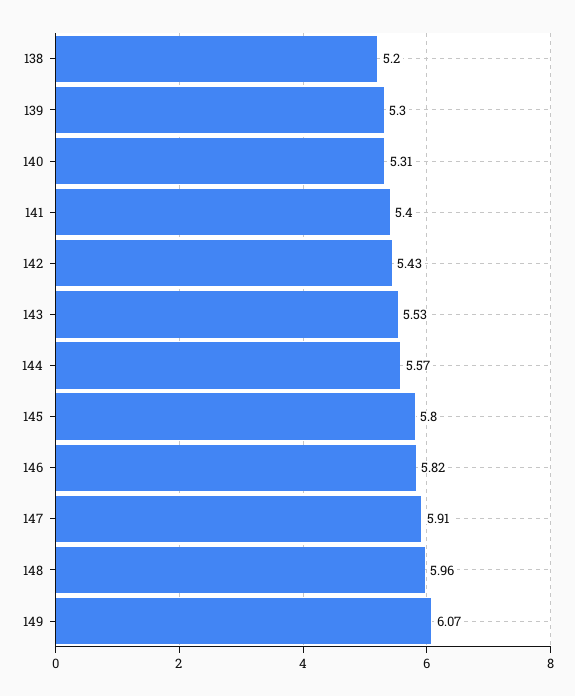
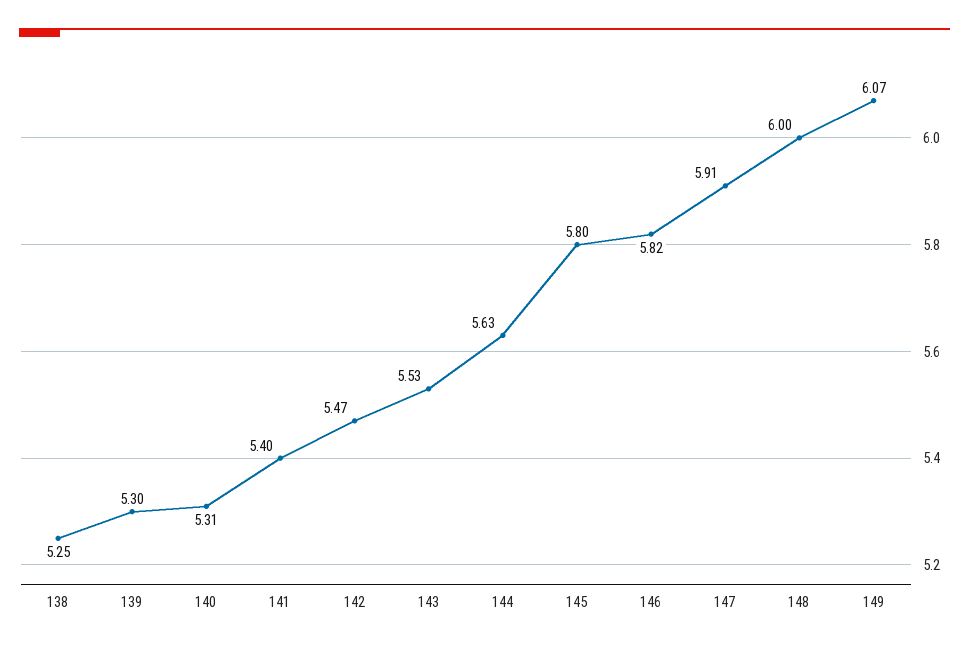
138: 5.2 -> 5.25
142: 5.43 -> 5.47
144: 5.57 -> 5.63
148: 5.96 -> 6

